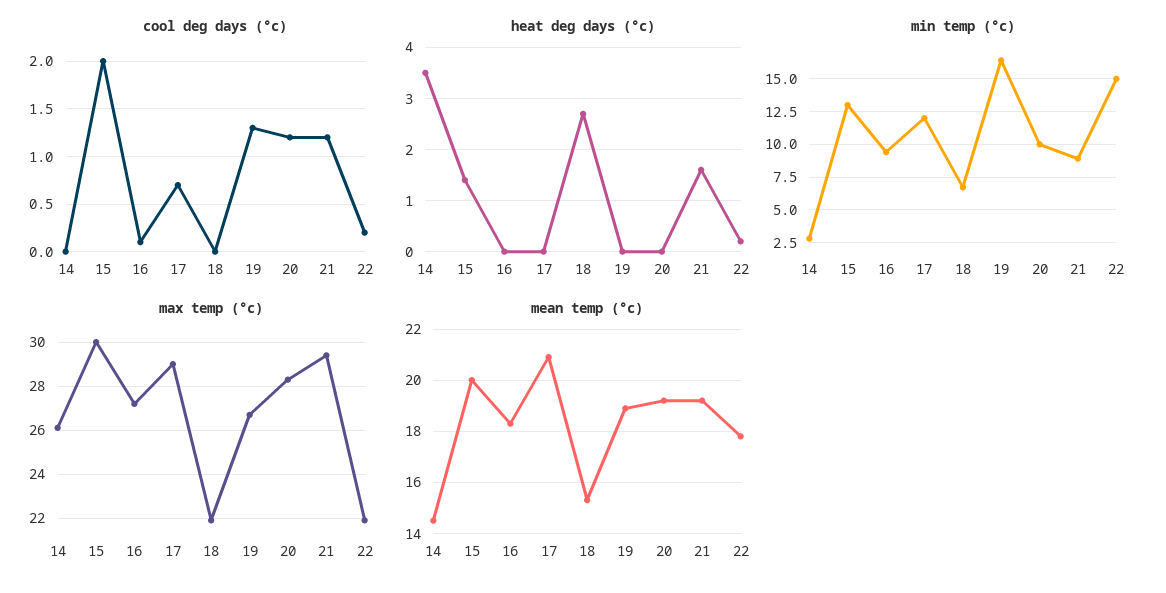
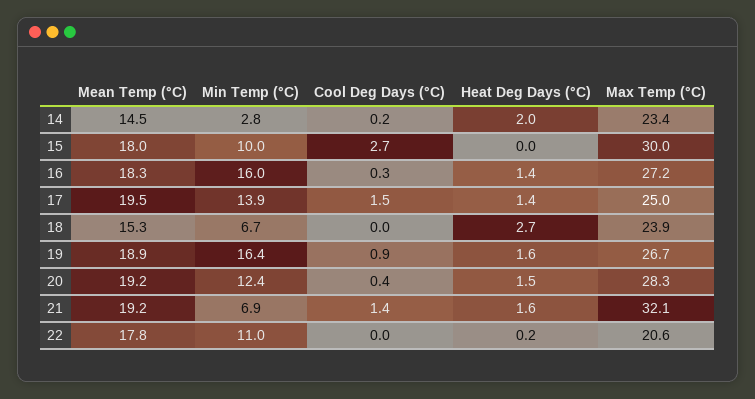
cool deg days (°c), 14: 0 -> 0.2
cool deg days (°c), 15: 2 -> 2.7
cool deg days (°c), 16: 0.1 -> 0.3
cool deg days (°c), 17: 0.7 -> 1.5
cool deg days (°c), 19: 1.3 -> 0.9
cool deg days (°c), 20: 1.2 -> 0.4
cool deg days (°c), 21: 1.2 -> 1.4
cool deg days (°c), 22: 0.2 -> 0
heat deg days (°c), 14: 3.5 -> 2
heat deg days (°c), 15: 1.5 -> 0
heat deg days (°c), 16: 0 -> 1.4
heat deg days (°c), 17: 0 -> 1.4
heat deg days (°c), 19: 0 -> 1.6
heat deg days (°c), 20: 0 -> 1.5
min temp (°c), 15: 13 -> 10
min temp (°c), 16: 9.5 -> 16
min temp (°c), 17: 12 -> 13.9
min temp (°c), 20: 10 -> 12.4
min temp (°c), 21: 9 -> 6.9
min temp (°c), 22: 15 -> 11
max temp (°c), 14: 26 -> 23.4
max temp (°c), 17: 29 -> 25
max temp (°c), 18: 22 -> 23.9
max temp (°c), 21: 29.5 -> 32.1
max temp (°c), 22: 22 -> 20.6
mean temp (°c), 15: 20 -> 18
mean temp (°c), 17: 21 -> 19.5

